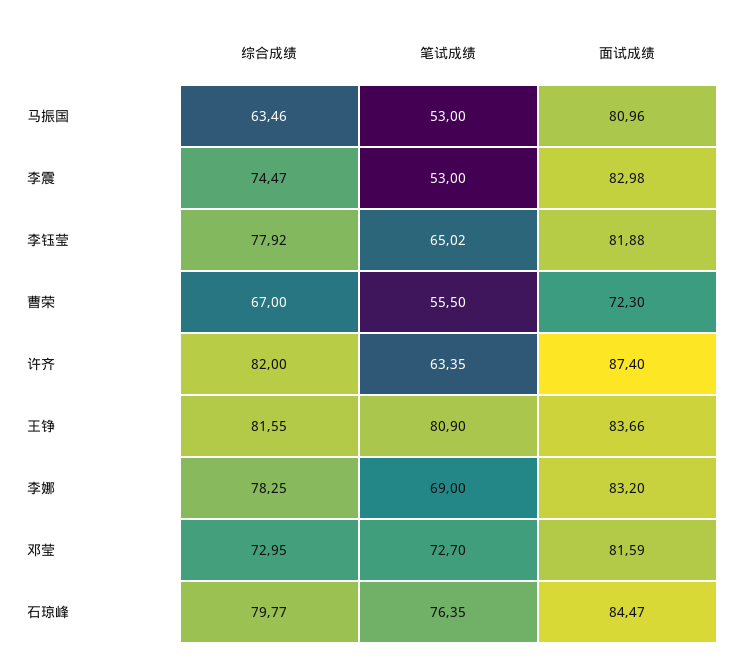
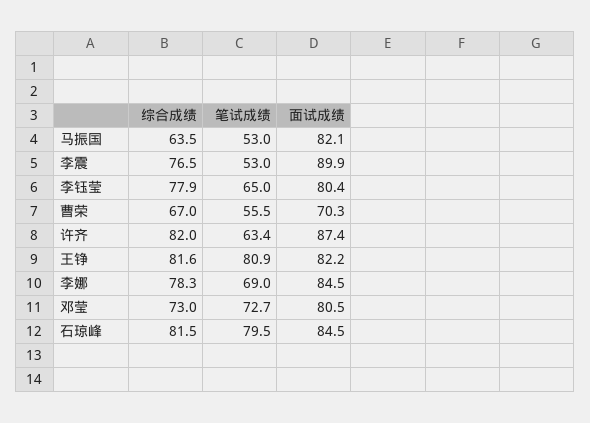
面试成绩, 马振国: 80.96 -> 82.1
综合成绩, 李震: 74.47 -> 76.5
面试成绩, 李震: 82.98 -> 89.9
面试成绩, 李钰莹: 81.88 -> 80.4
面试成绩, 曹荣: 72.3 -> 70.3
面试成绩, 王铮: 83.66 -> 82.2
面试成绩, 李娜: 83.2 -> 84.5
面试成绩, 邓莹: 81.59 -> 80.5
综合成绩, 石琼峰: 79.77 -> 81.5
笔试成绩, 石琼峰: 76.35 -> 79.5

